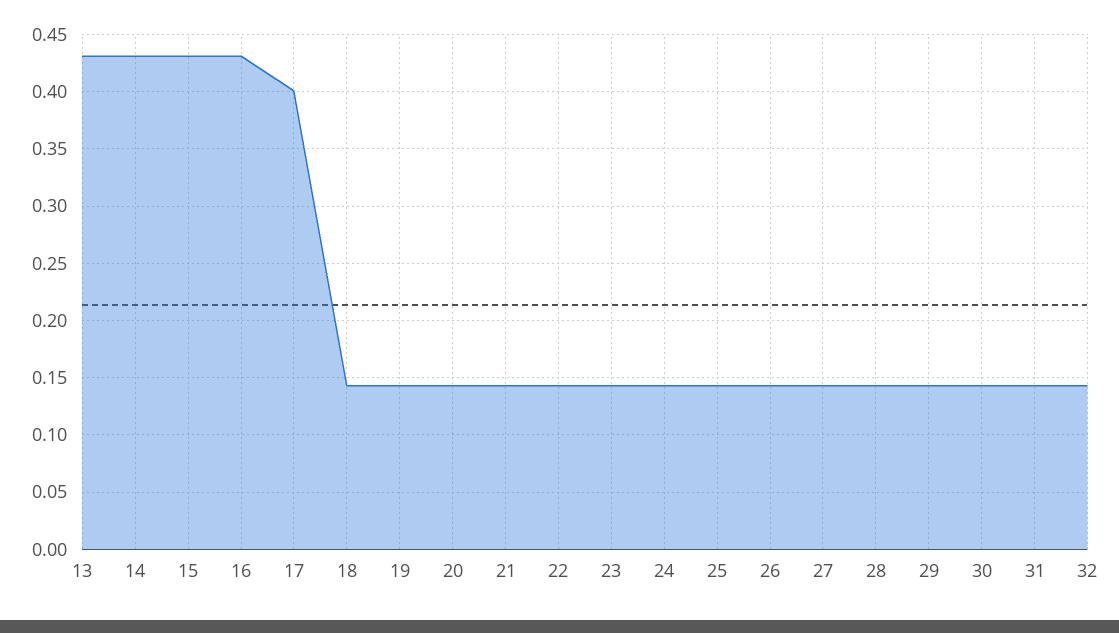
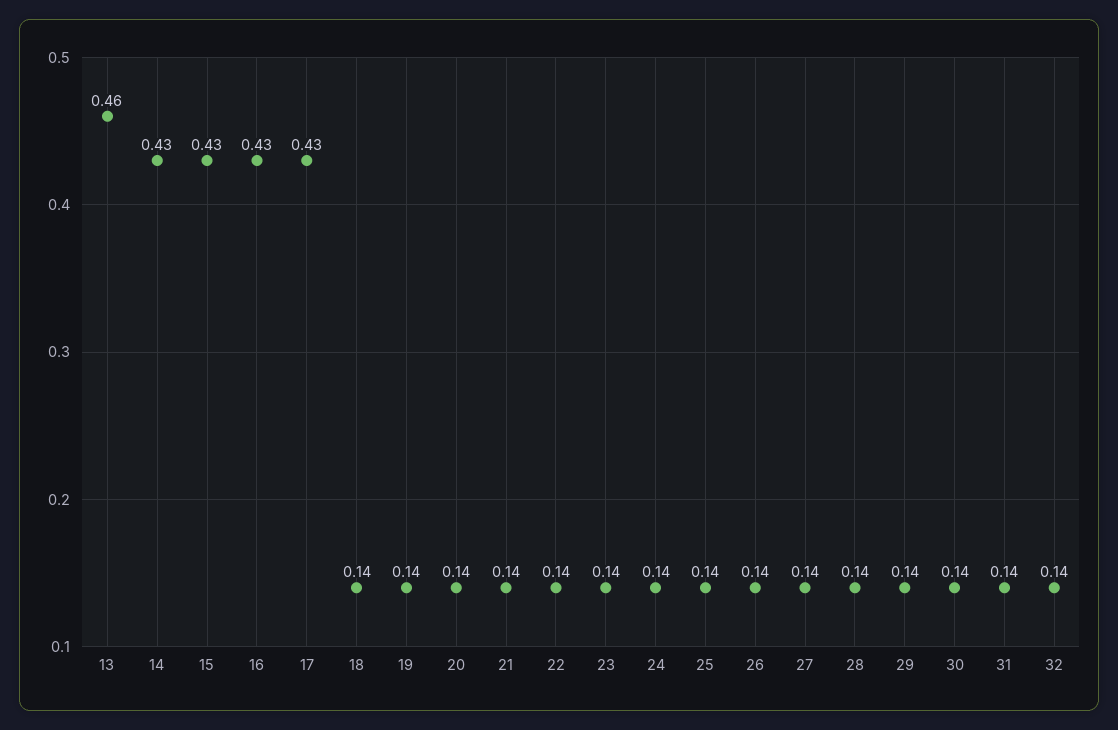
13: 0.43 -> 0.46
17: 0.4 -> 0.43

